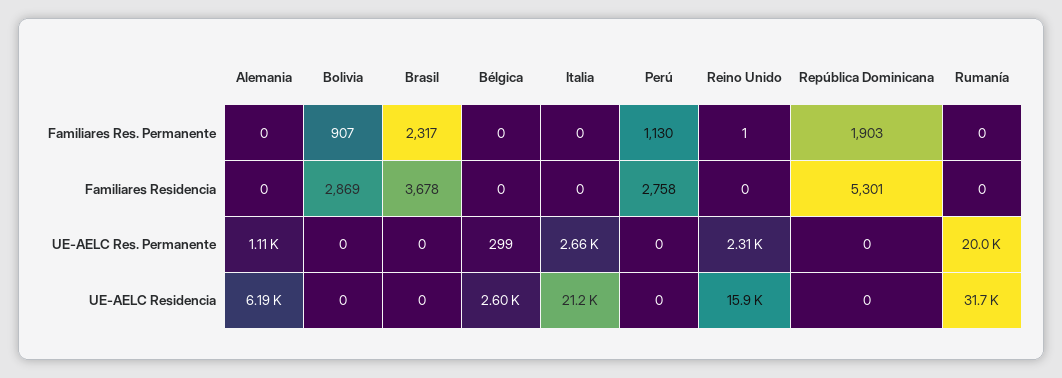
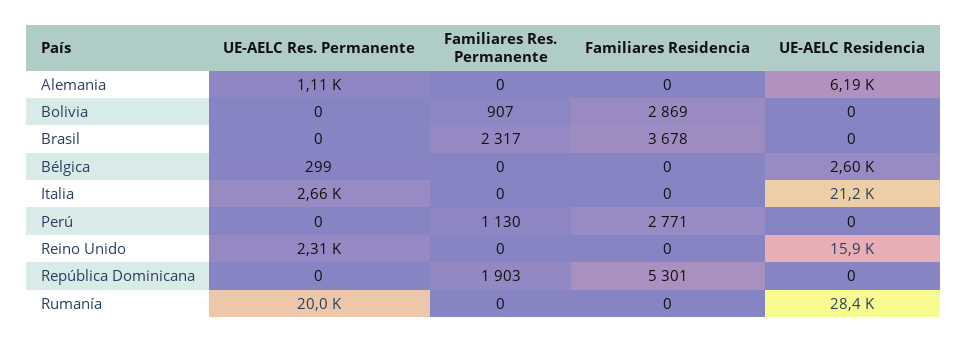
Reino Unido, Familiares Res. Permanente: 1 -> 0
Perú, Familiares Residencia: 2758 -> 2771
Rumanía, UE-AELC Residencia: 31700 -> 28400

